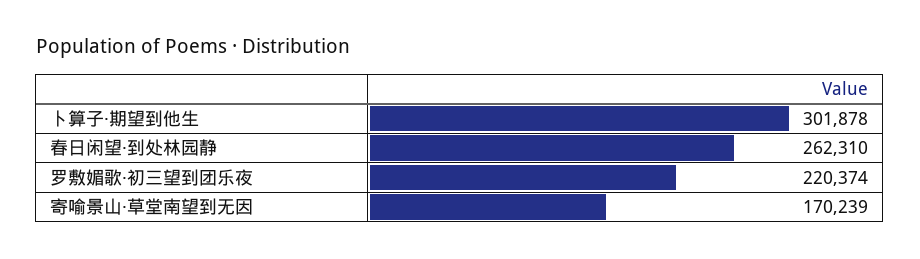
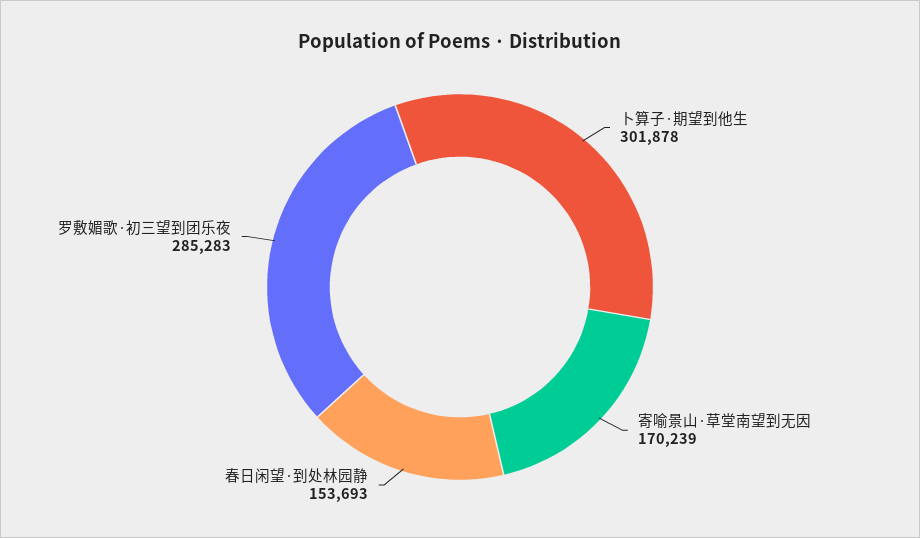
春日闲望·到处林园静: 262310 -> 153693
罗敷媚歌·初三望到团乐夜: 220374 -> 285283

